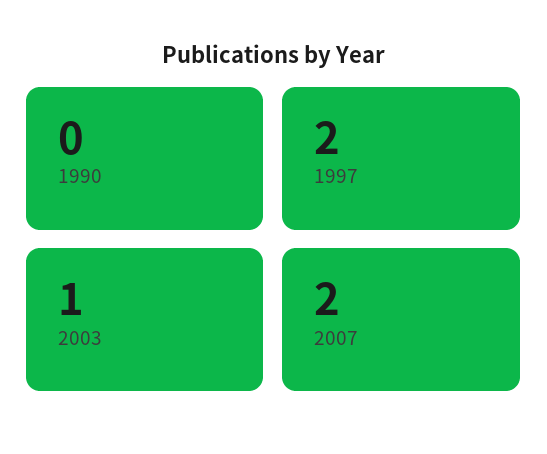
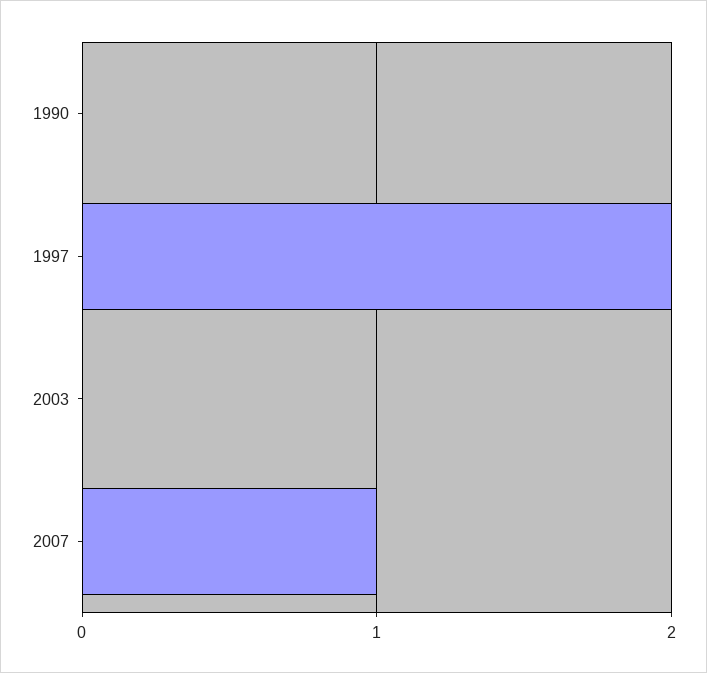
2003: 1 -> 0
2007: 2 -> 1

